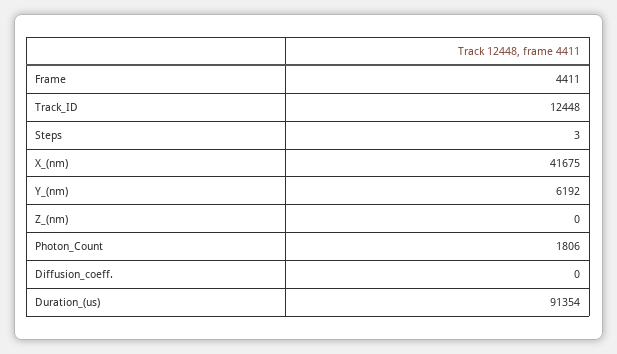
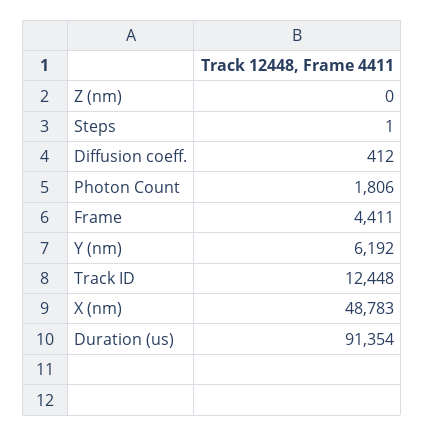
Steps: 3 -> 1
X_(nm): 41675 -> 48783
Diffusion_coeff.: 0 -> 412

